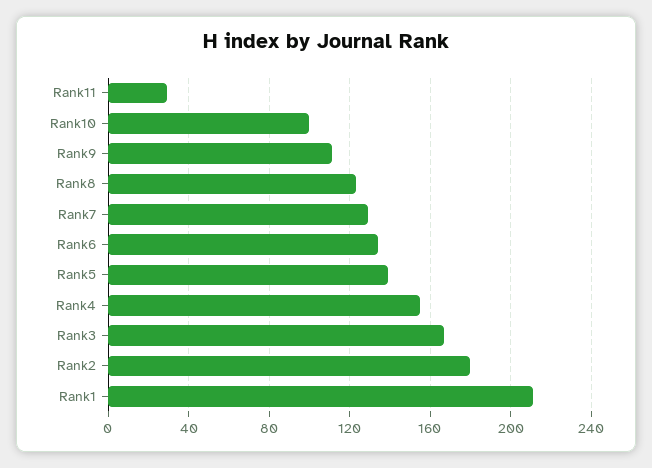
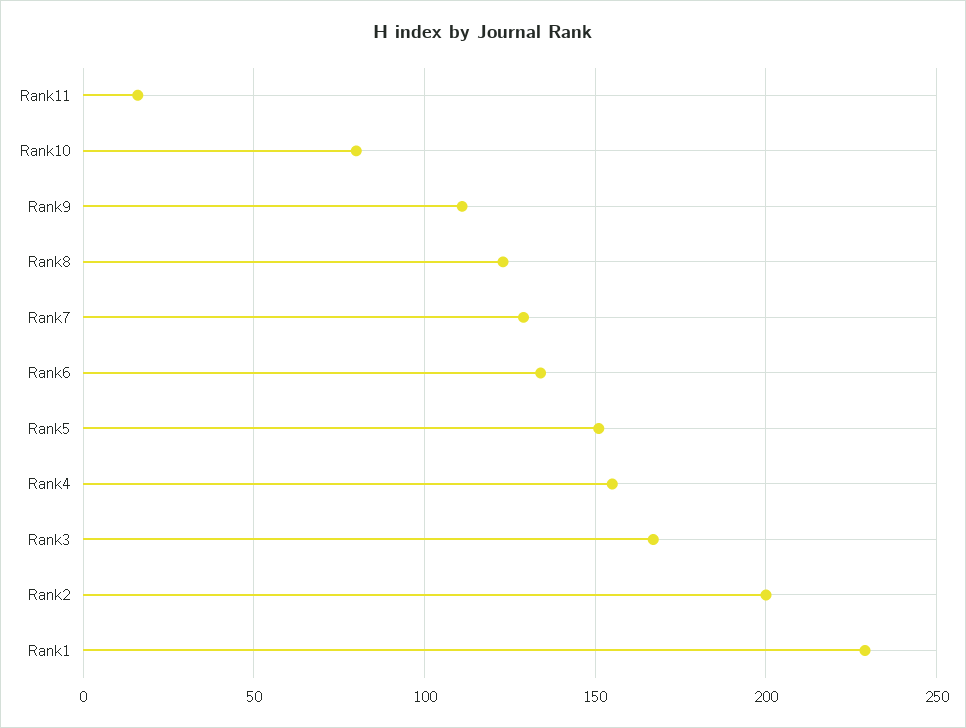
Rank11: 30 -> 15
Rank10: 100 -> 80
Rank5: 140 -> 150
Rank2: 180 -> 200
Rank1: 210 -> 230

